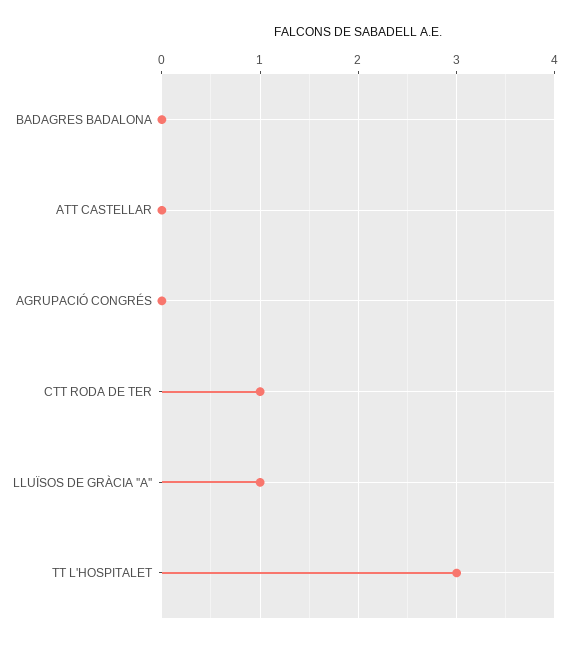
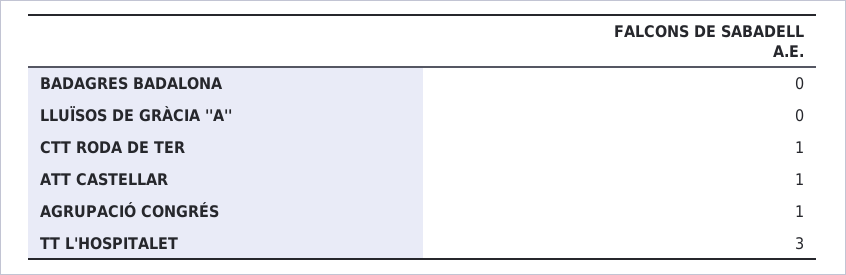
ATT CASTELLAR: 0 -> 1
AGRUPACIÓ CONGRÉS: 0 -> 1
LLUÏSOS DE GRÀCIA ''A'': 1 -> 0

